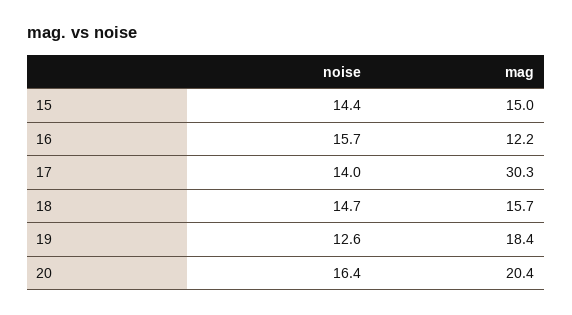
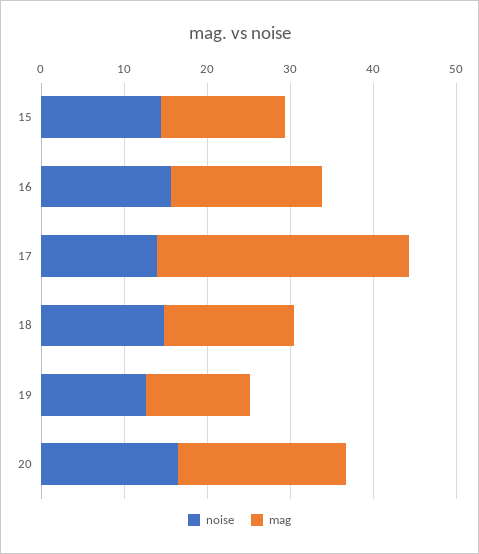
mag, 16: 12.2 -> 18
mag, 19: 18.4 -> 12

